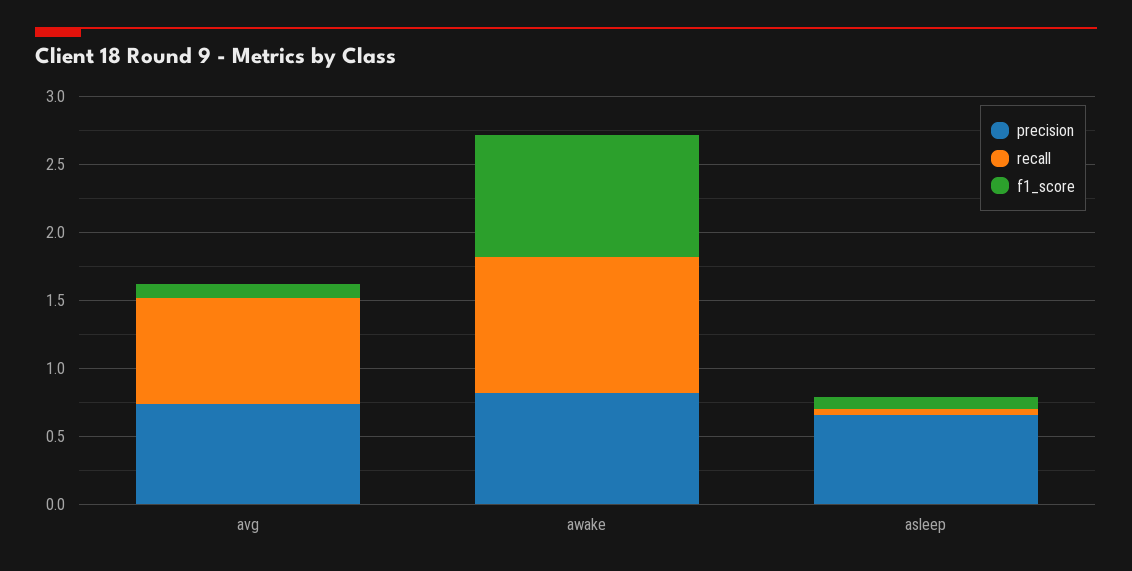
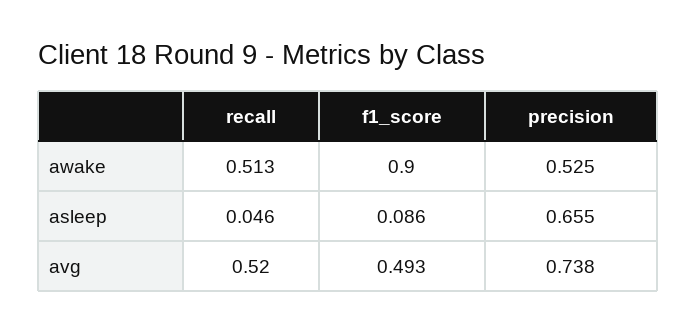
recall, avg: 0.8 -> 0.52
f1_score, avg: 0.1 -> 0.493
precision, awake: 0.8 -> 0.525
recall, awake: 1 -> 0.513

